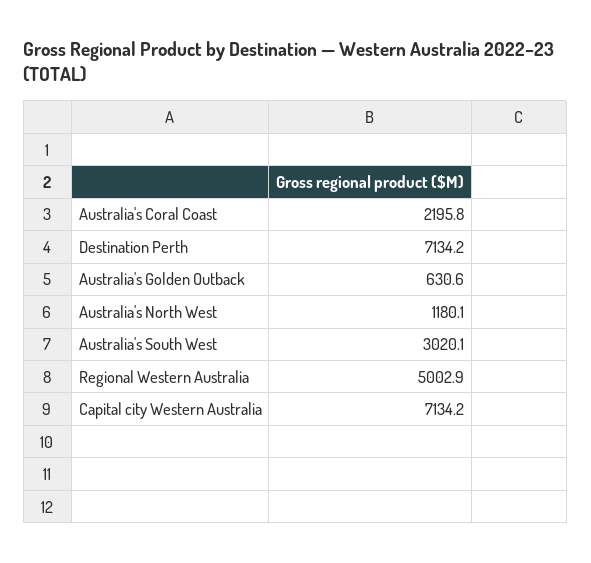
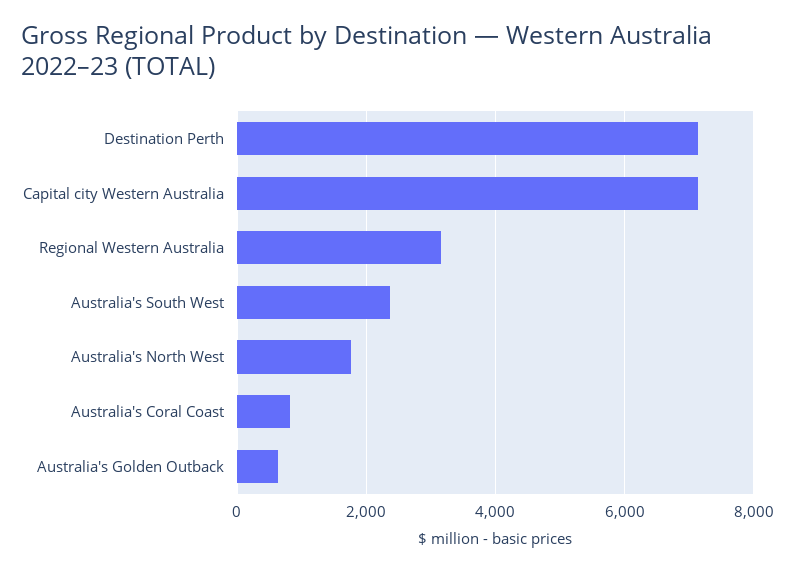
Australia's Coral Coast: 2195.8 -> 800
Australia's North West: 1180.1 -> 1800
Australia's South West: 3020.1 -> 2400
Regional Western Australia: 5002.9 -> 3200

